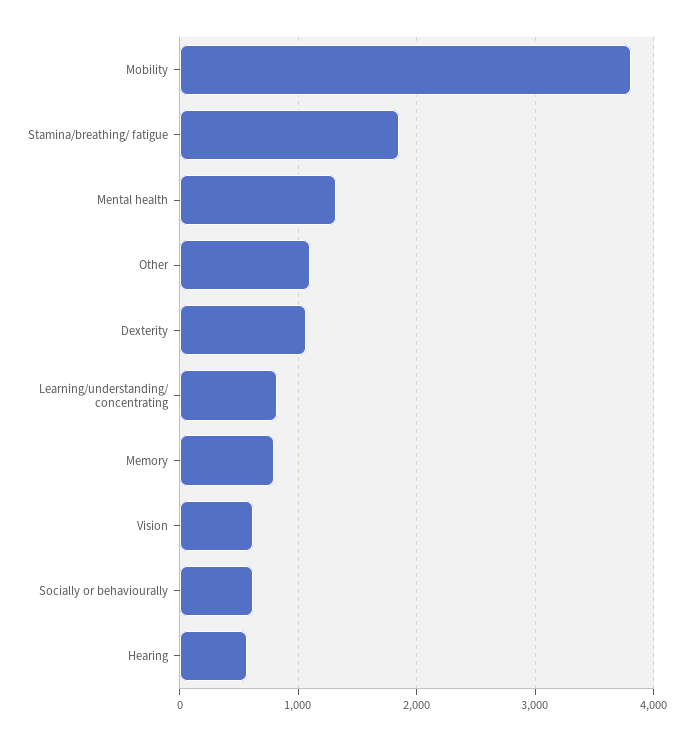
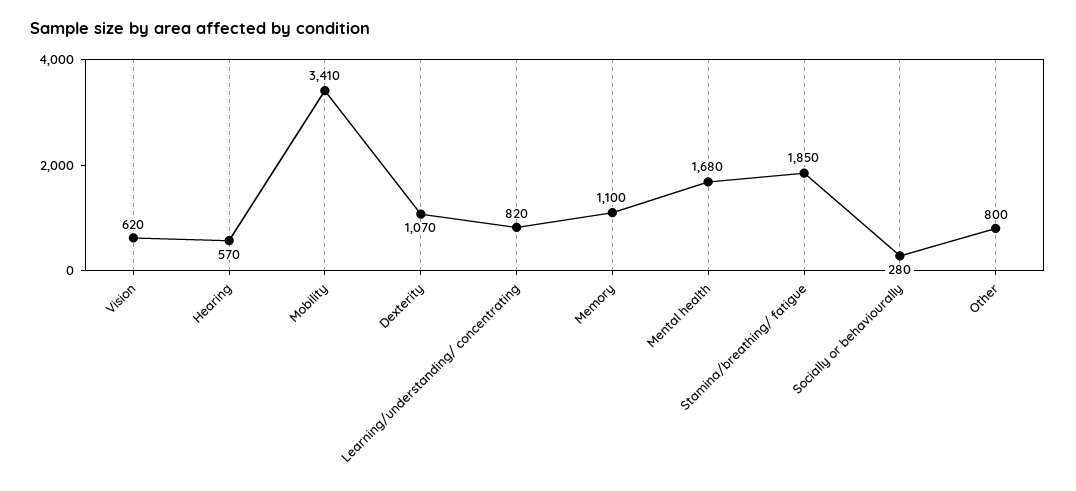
Mobility: 3800 -> 3410
Mental health: 1300 -> 1680
Other: 1100 -> 800
Memory: 800 -> 1100
Socially or behaviourally: 600 -> 280

